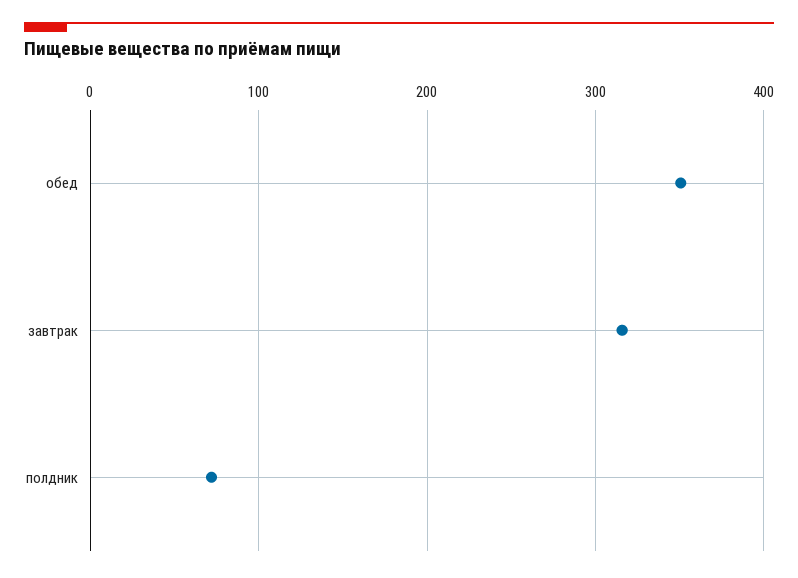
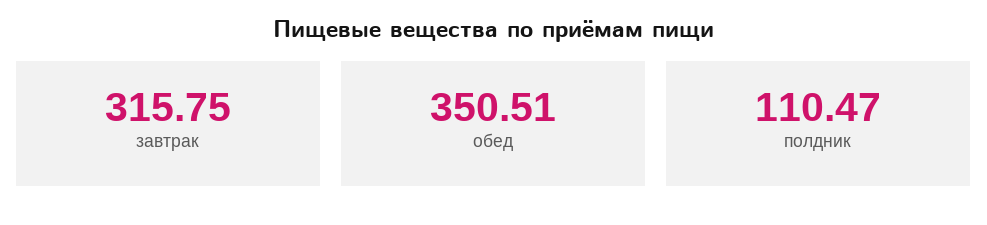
полдник: 70 -> 110.47

